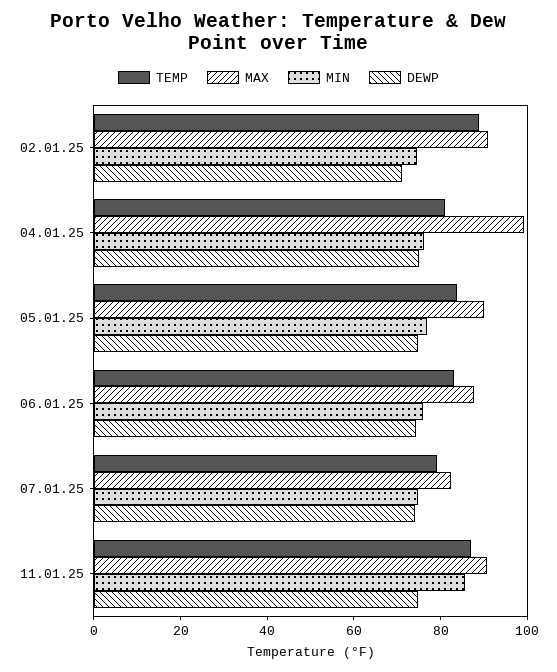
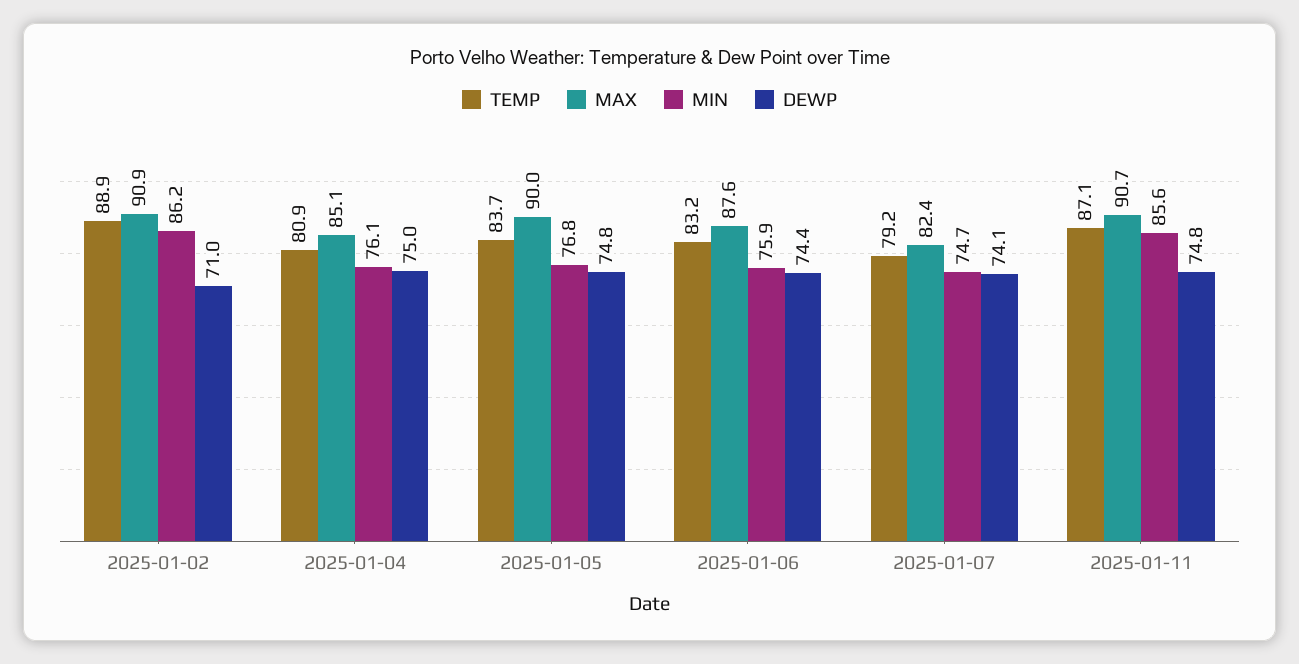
MIN, 02.01.25: 75 -> 86.2
MAX, 04.01.25: 100 -> 85.1

